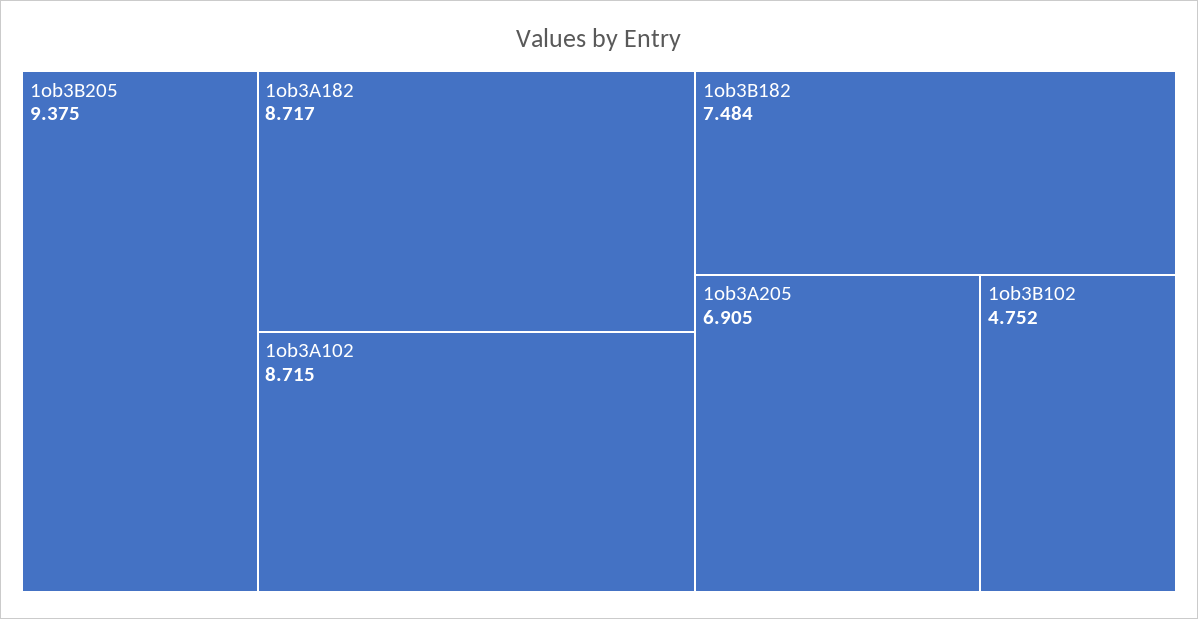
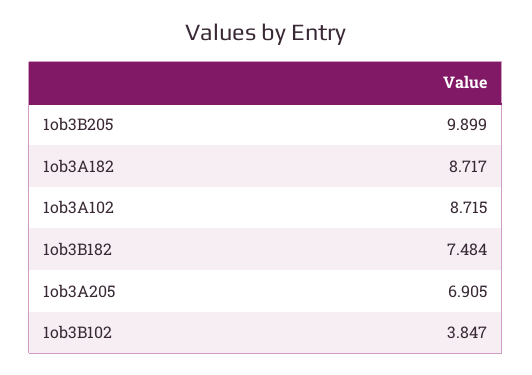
1ob3B205: 9.375 -> 9.899
1ob3B102: 4.752 -> 3.847

